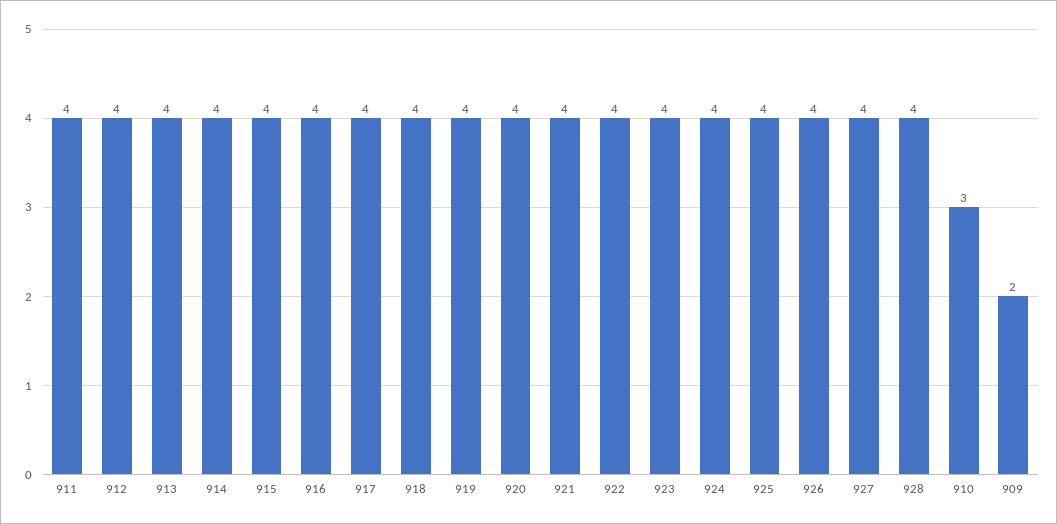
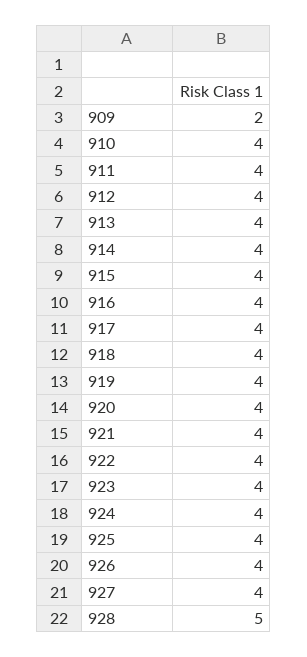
928: 4 -> 5
910: 3 -> 4

